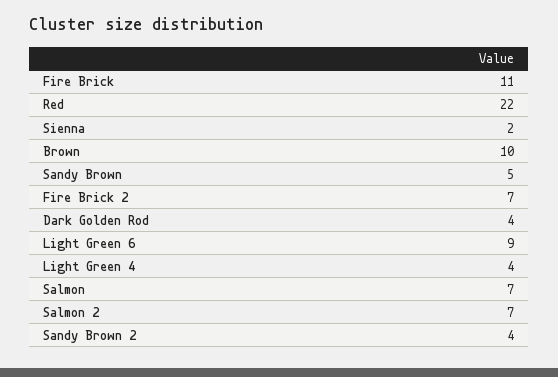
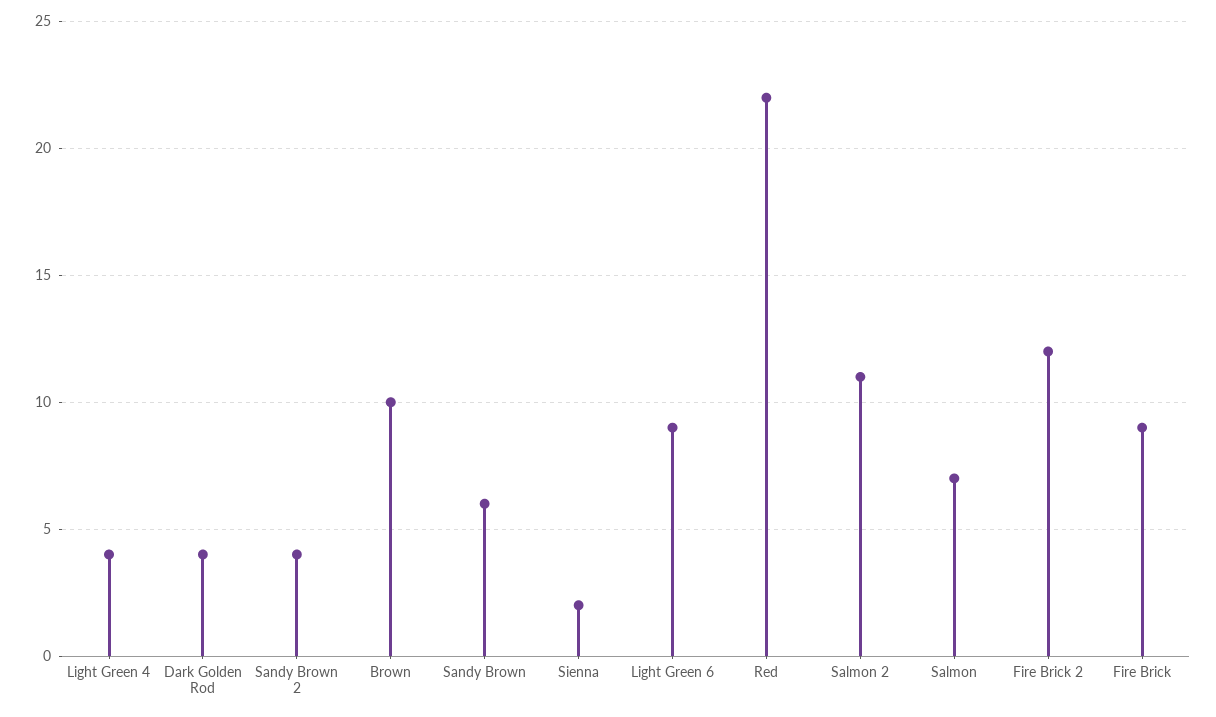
Fire Brick: 11 -> 9
Sandy Brown: 5 -> 6
Fire Brick 2: 7 -> 12
Salmon 2: 7 -> 11

